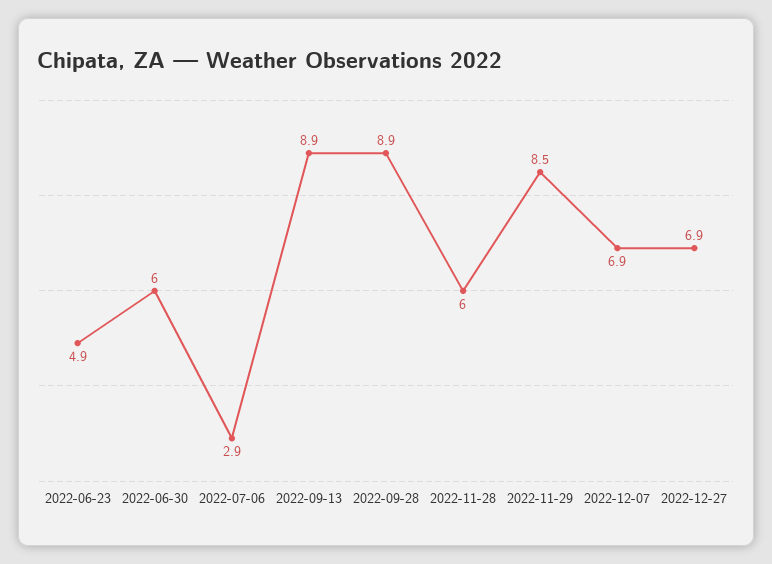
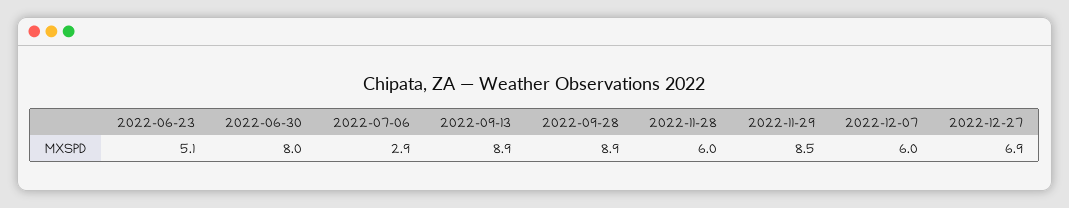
2022-06-23: 4.9 -> 5.1
2022-06-30: 6 -> 8
2022-12-07: 6.9 -> 6

